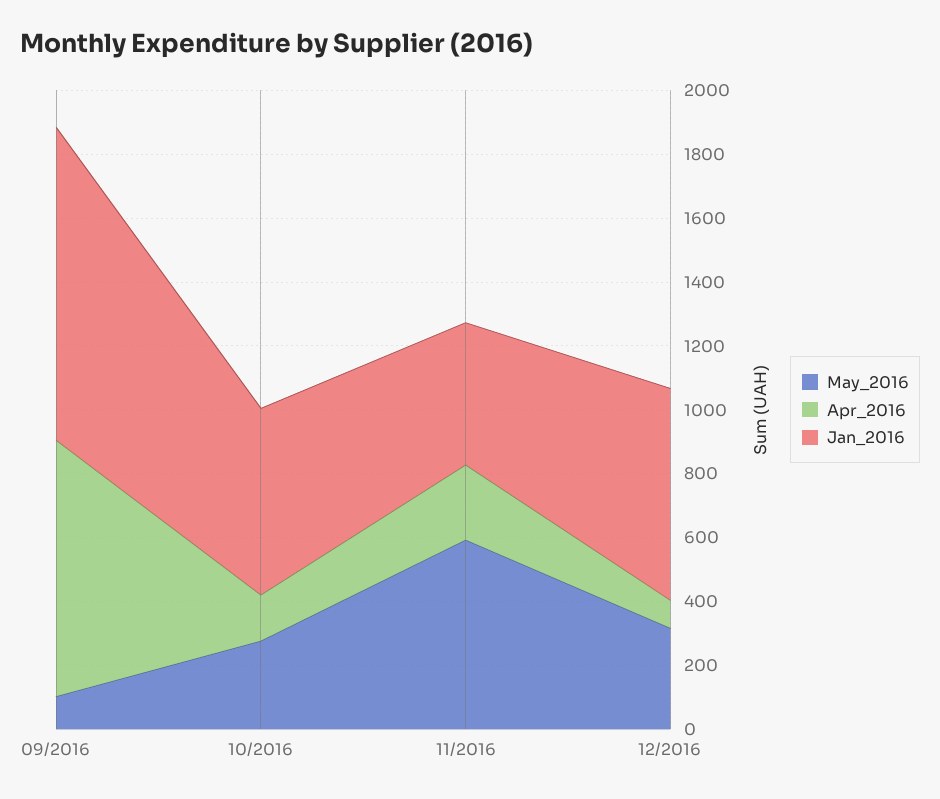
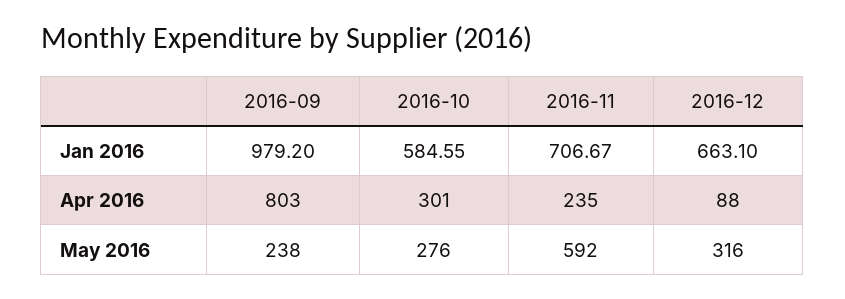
May_2016, 09/2016: 100 -> 238
Apr_2016, 10/2016: 150 -> 301
Jan_2016, 11/2016: 450 -> 706.67

